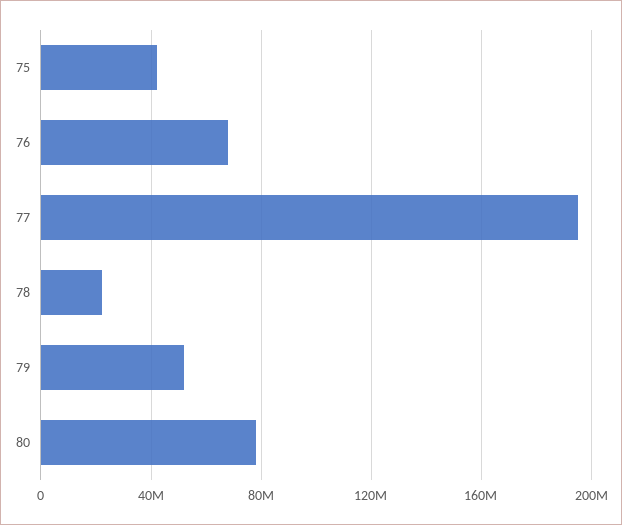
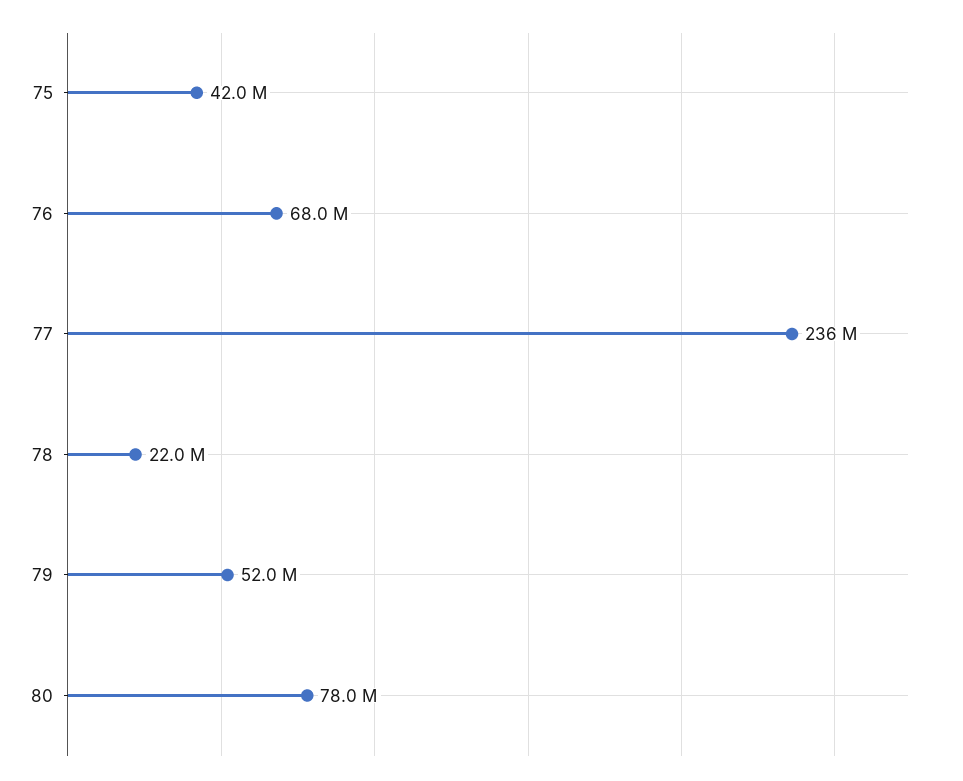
77: 195000000 -> 236000000

